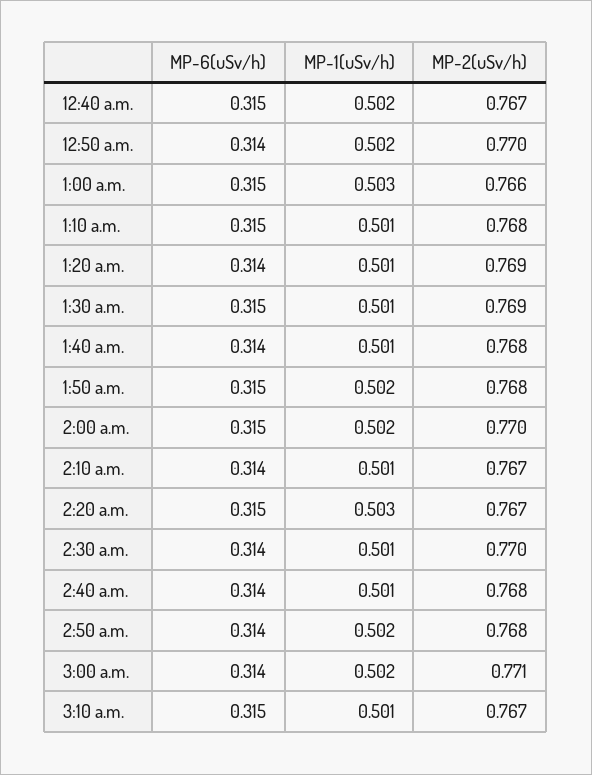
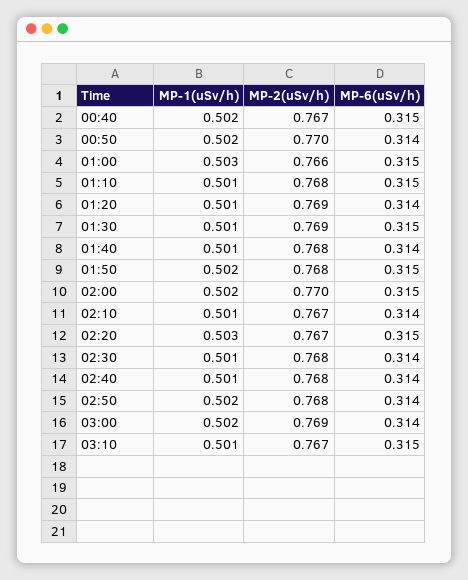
MP-2(uSv/h), 2:30 a.m.: 0.77 -> 0.768
MP-2(uSv/h), 3:00 a.m.: 0.771 -> 0.769

